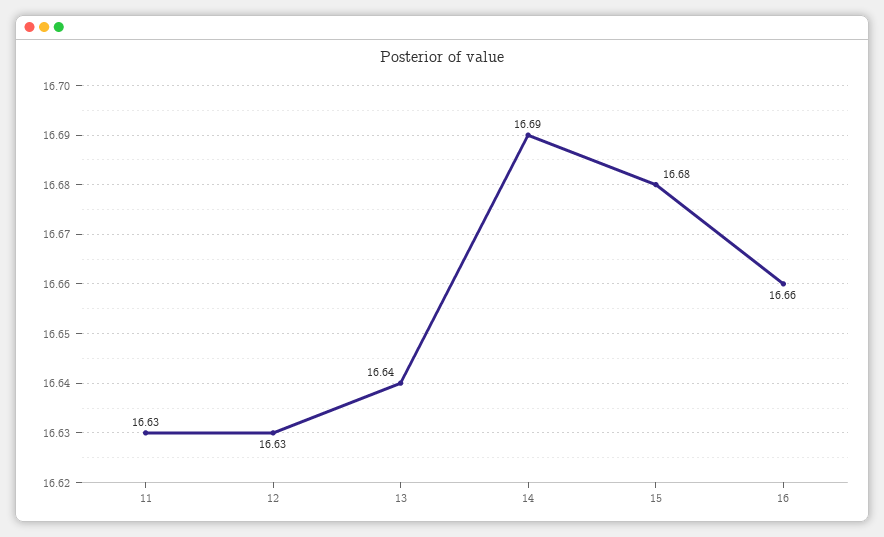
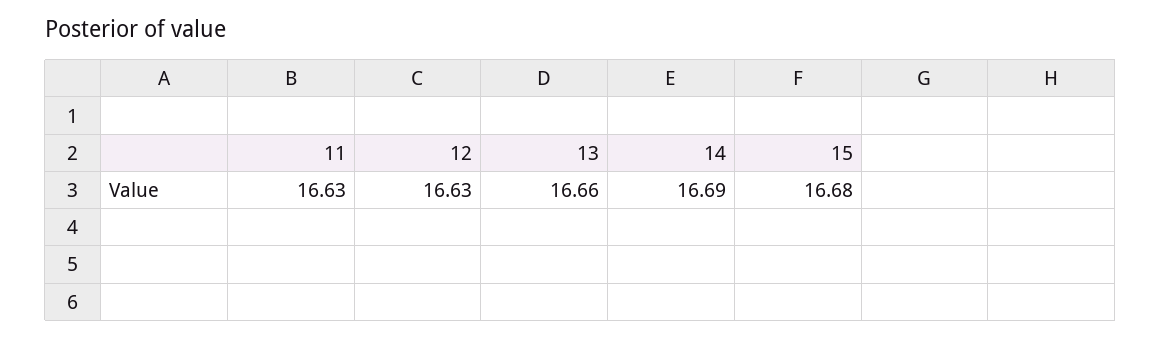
13: 16.64 -> 16.66
16: 16.66 -> none

